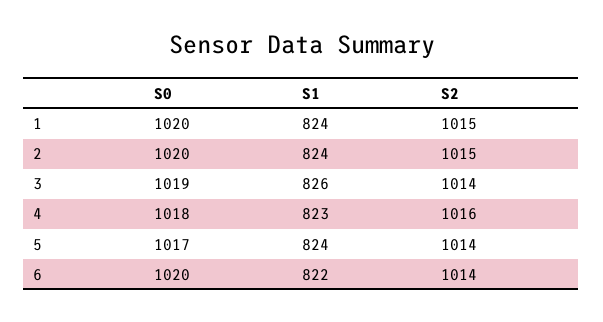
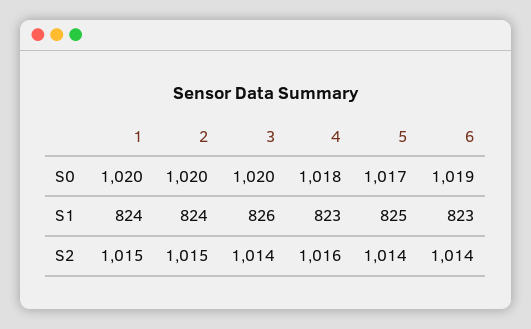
S0, 3: 1019 -> 1020
S1, 5: 824 -> 825
S0, 6: 1020 -> 1019
S1, 6: 822 -> 823

